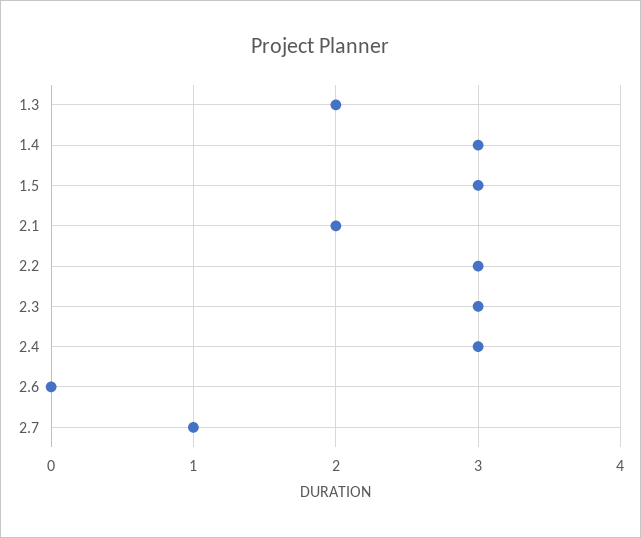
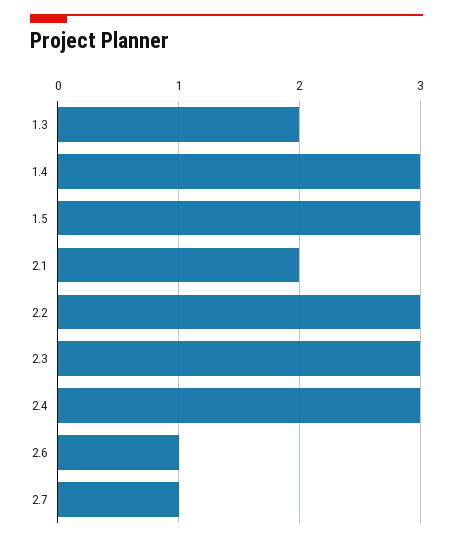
2.6: 0 -> 1

